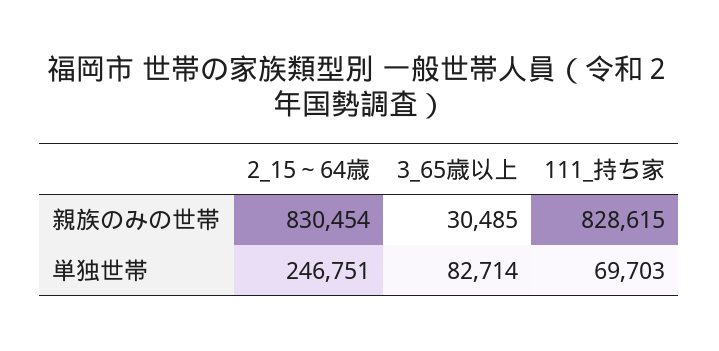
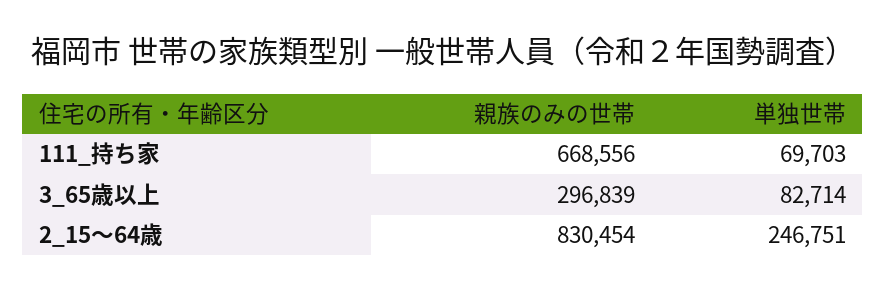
3_65歳以上, 親族のみの世帯: 30485 -> 296839
111_持ち家, 親族のみの世帯: 828615 -> 668556

